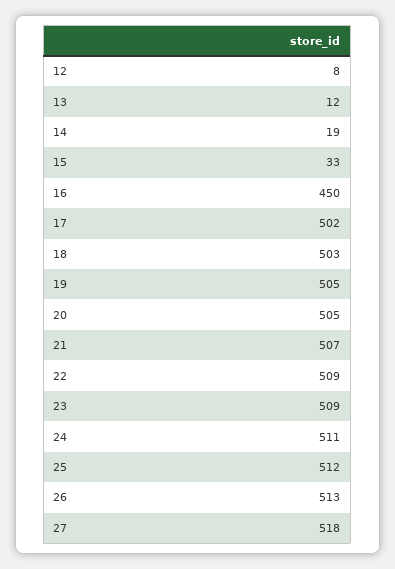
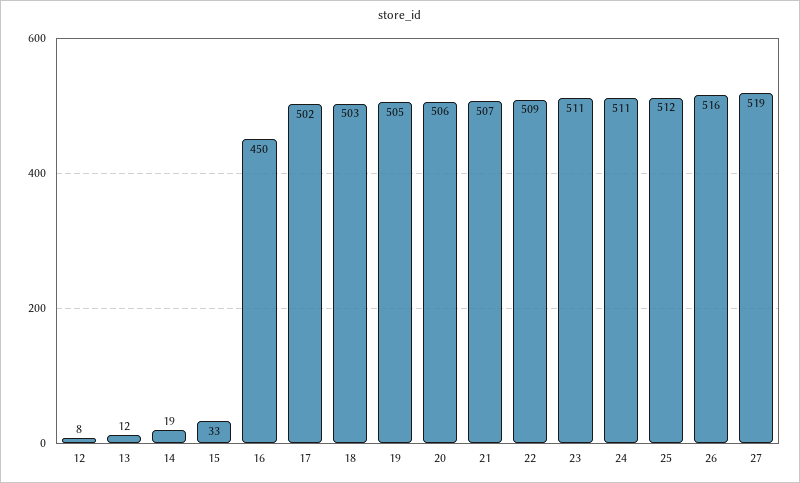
20: 505 -> 506
23: 509 -> 511
26: 513 -> 516
27: 518 -> 519

